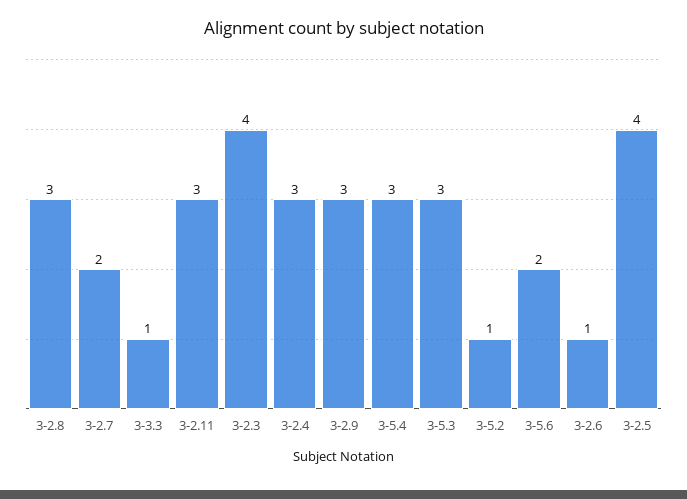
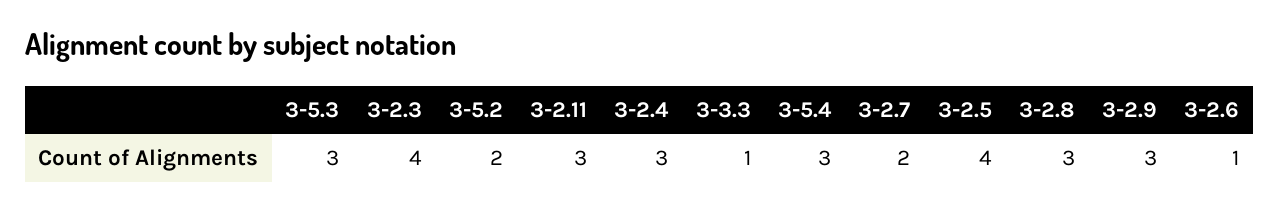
3-5.2: 1 -> 2
3-5.6: 2 -> none

